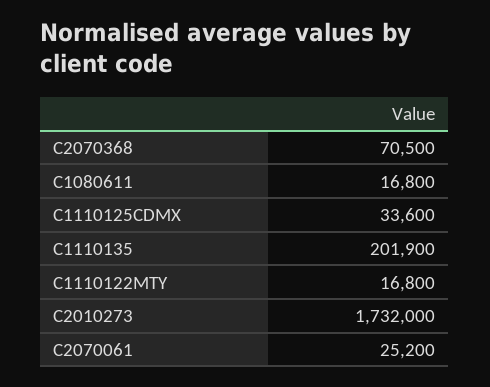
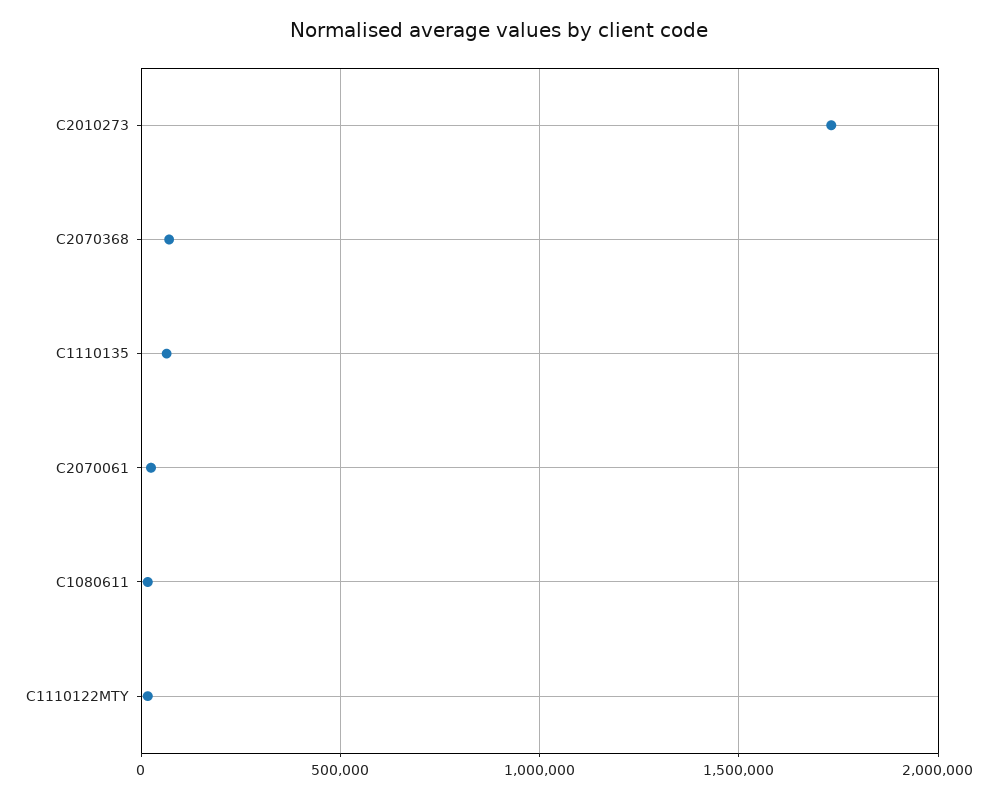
C1110125CDMX: 33600 -> none
C1110135: 201900 -> 50000

